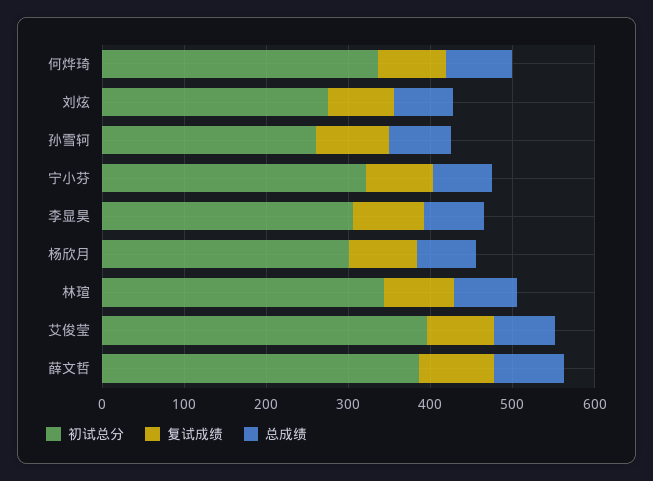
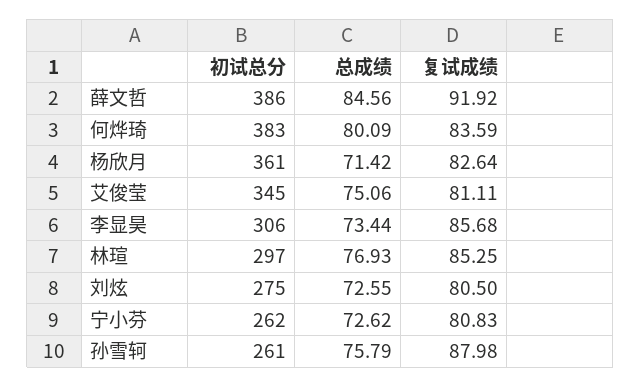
初试总分, 何烨琦: 340 -> 383
初试总分, 宁小芬: 320 -> 262
初试总分, 杨欣月: 300 -> 361
初试总分, 林瑄: 340 -> 297
初试总分, 艾俊莹: 400 -> 345

